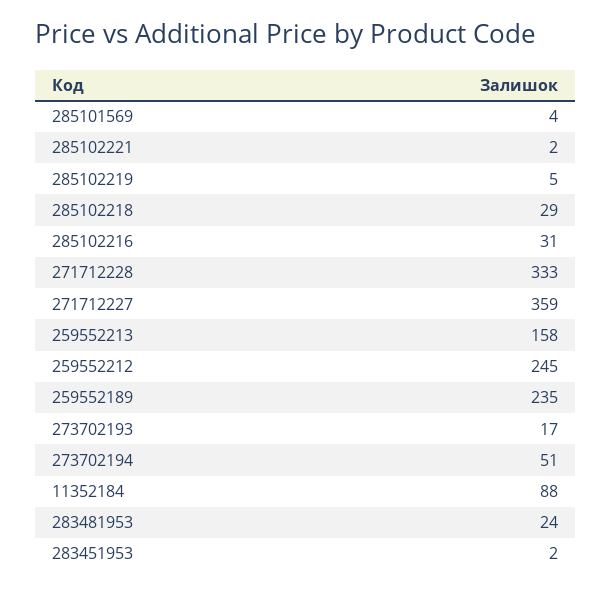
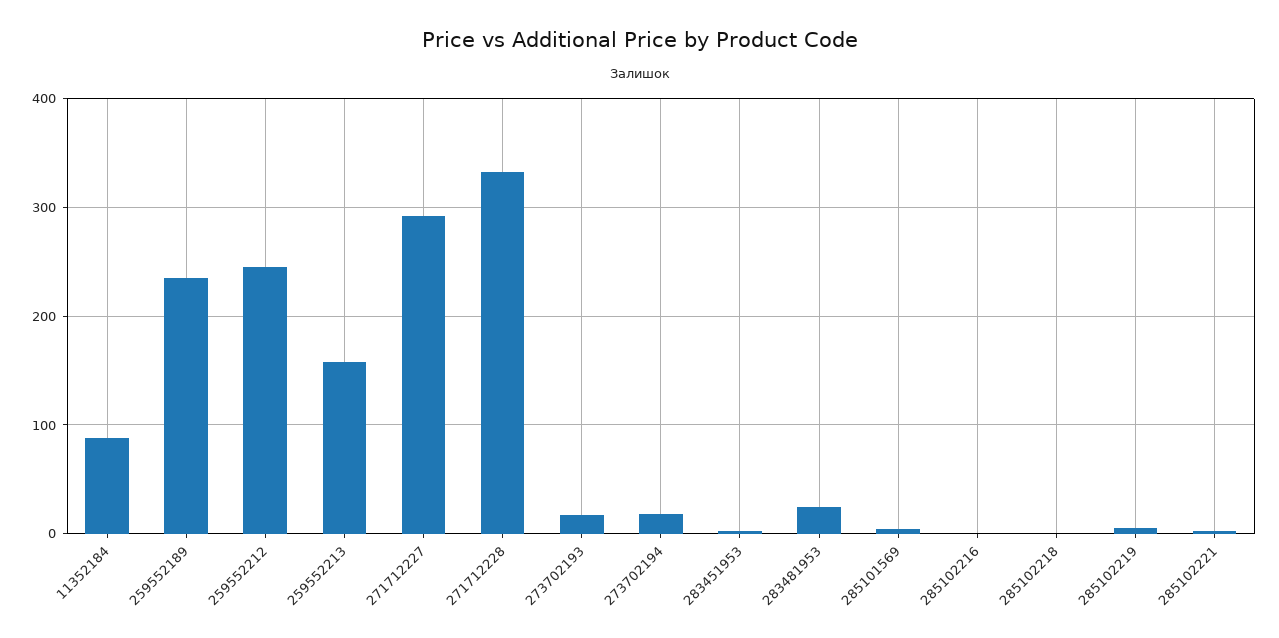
285102218: 29 -> 0
285102216: 31 -> 0
271712227: 359 -> 290
273702194: 51 -> 20

